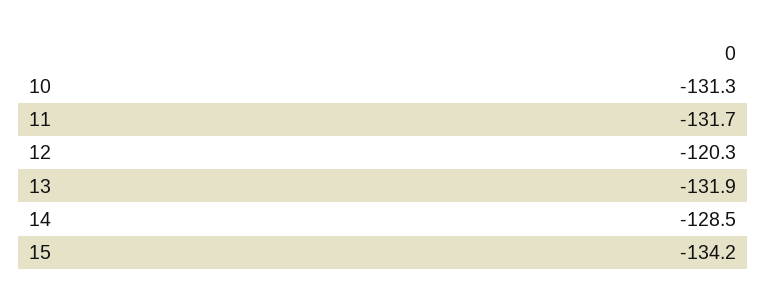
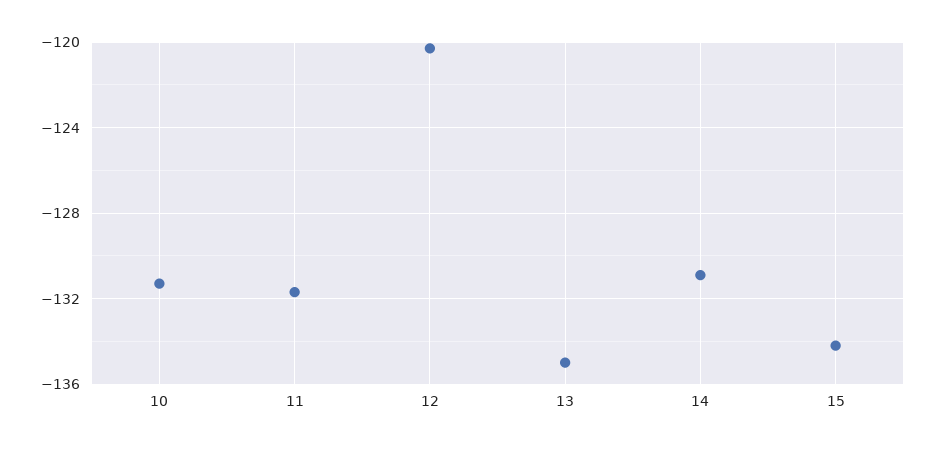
13: -131.9 -> -135
14: -128.5 -> -131

